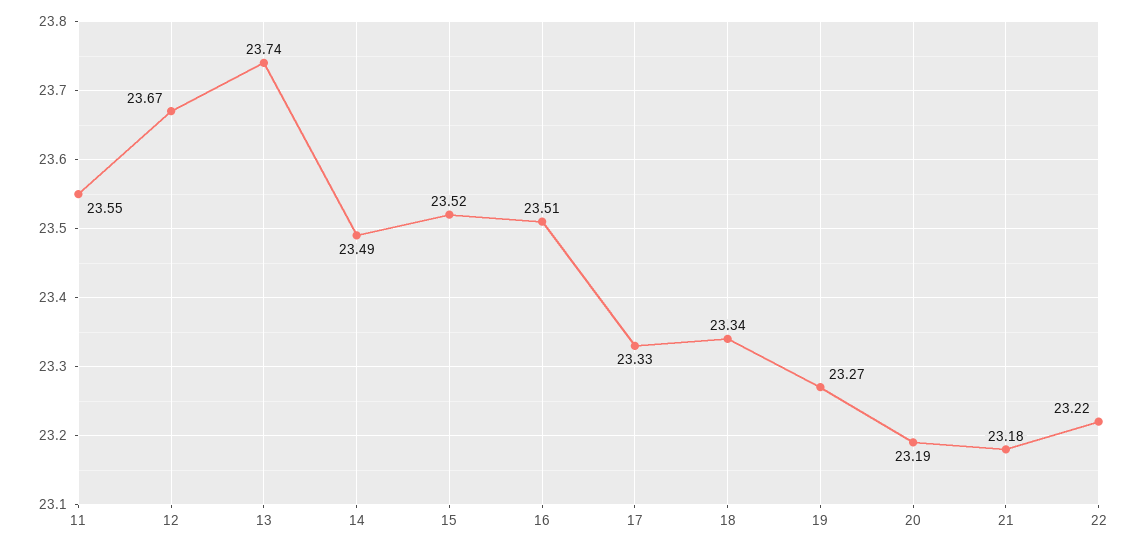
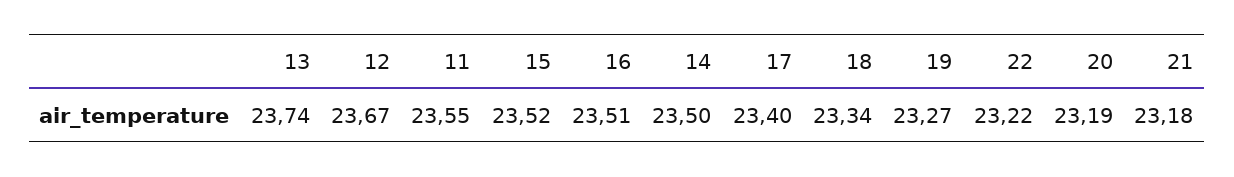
14: 23.49 -> 23.5
17: 23.33 -> 23.4

